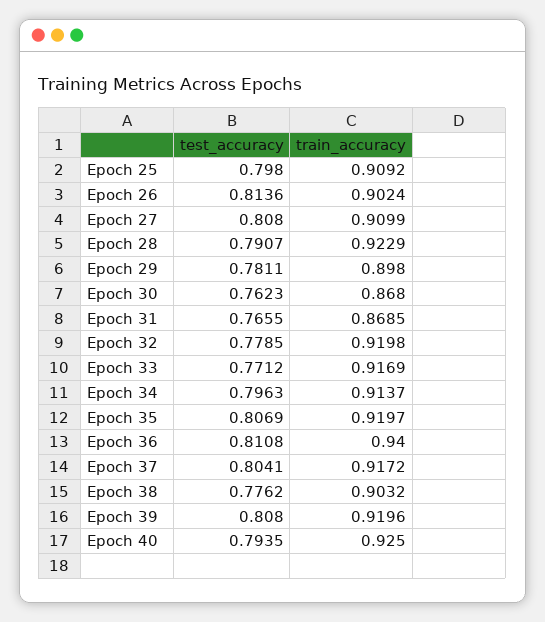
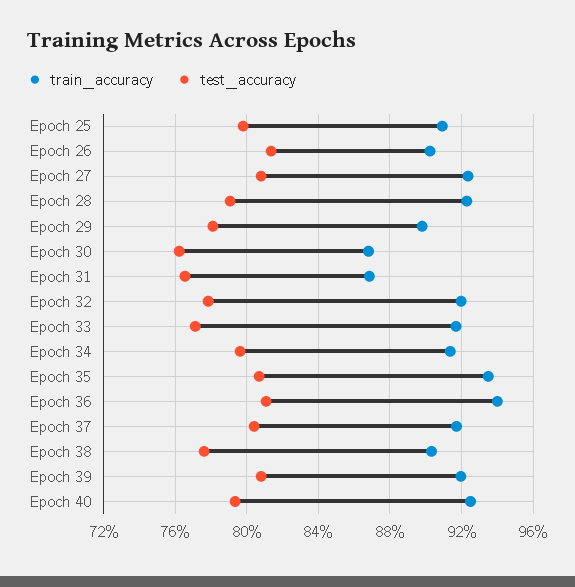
train_accuracy, Epoch 27: 0.9099 -> 0.925
train_accuracy, Epoch 35: 0.9197 -> 0.935

